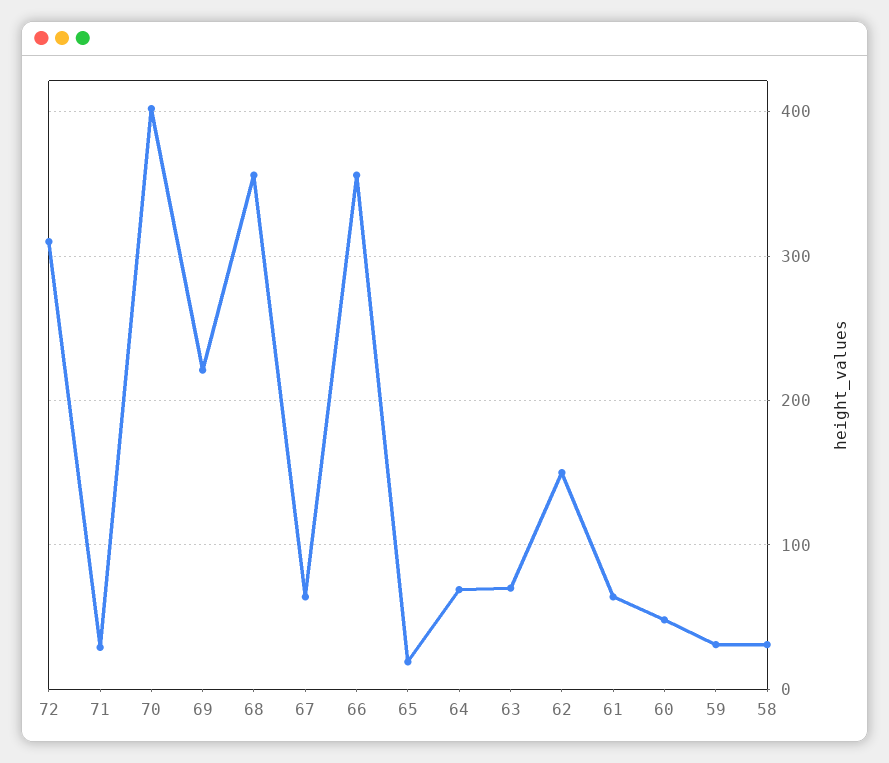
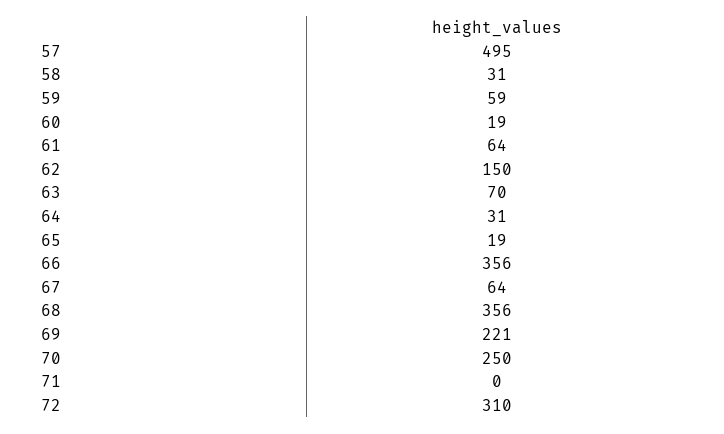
71: 30 -> 0
70: 400 -> 250
64: 70 -> 31
60: 50 -> 19
59: 30 -> 59
57: none -> 495

